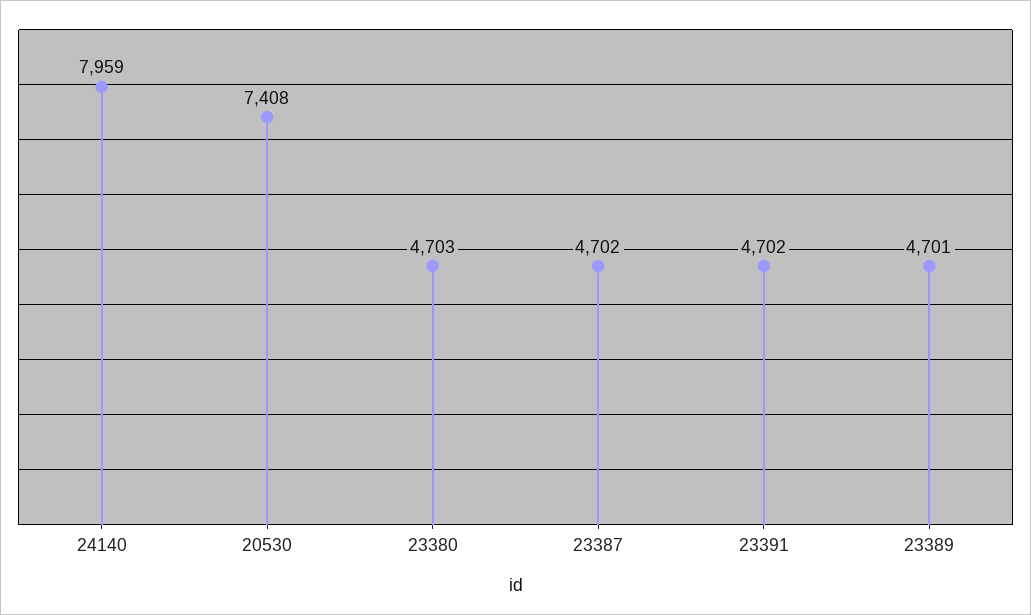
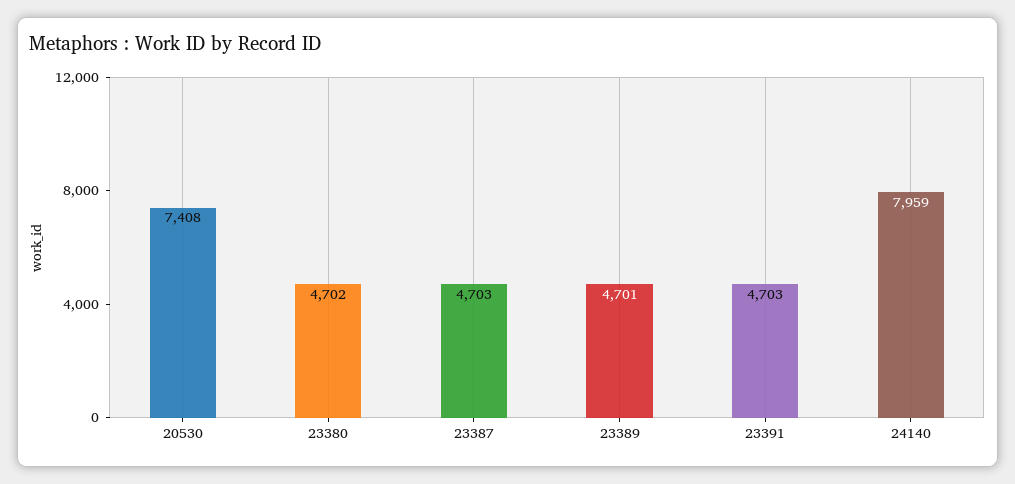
23380: 4703 -> 4702
23387: 4702 -> 4703
23391: 4702 -> 4703

